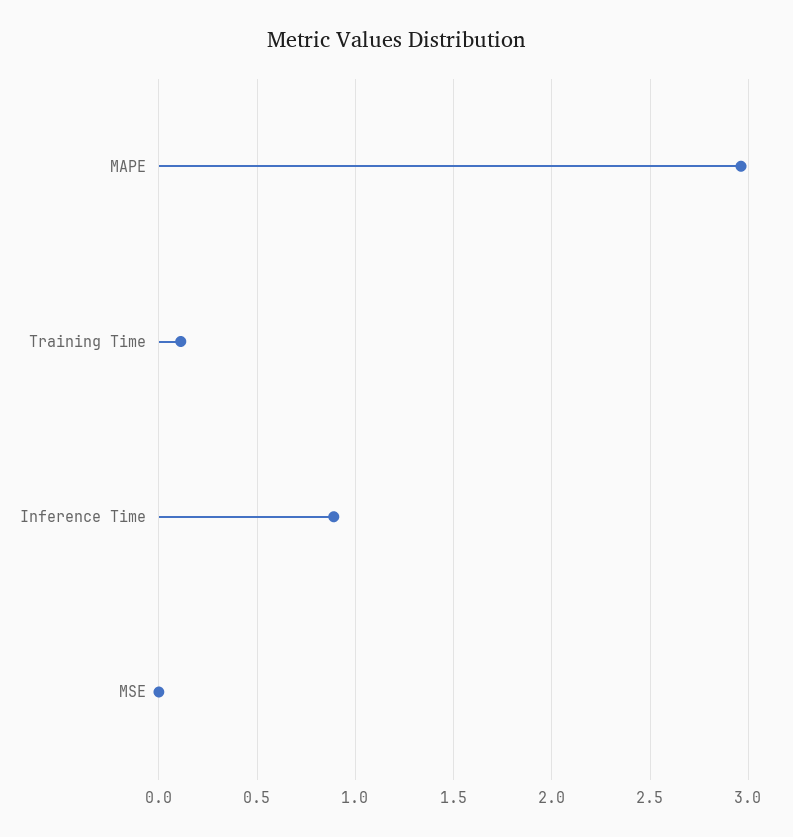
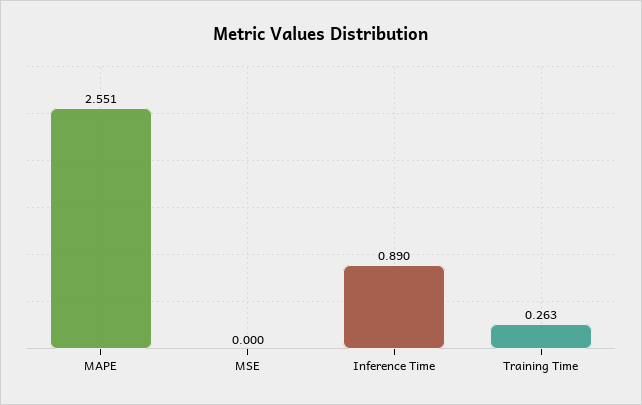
MAPE: 2.95 -> 2.551
Training Time: 0.1 -> 0.263

